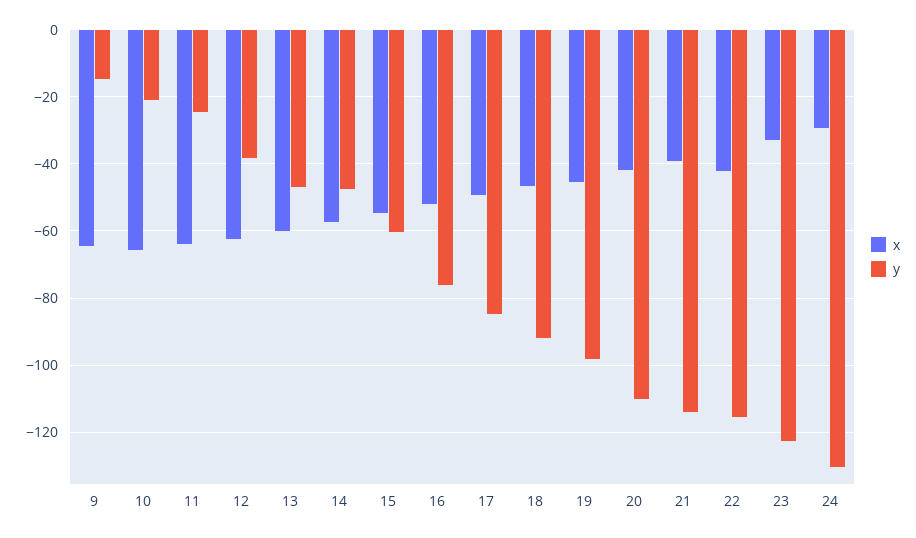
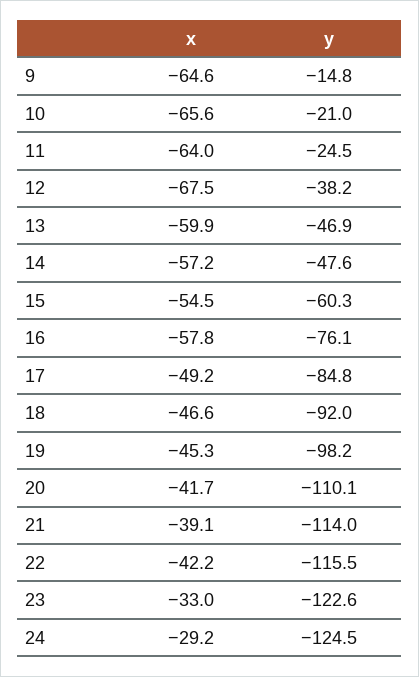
x, 12: -62 -> -67.5
x, 16: -52 -> -57.8
y, 24: -130 -> -124.5

